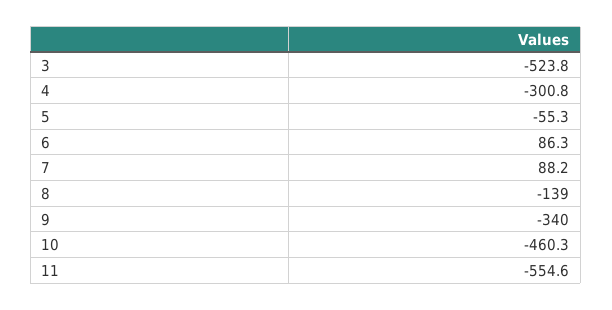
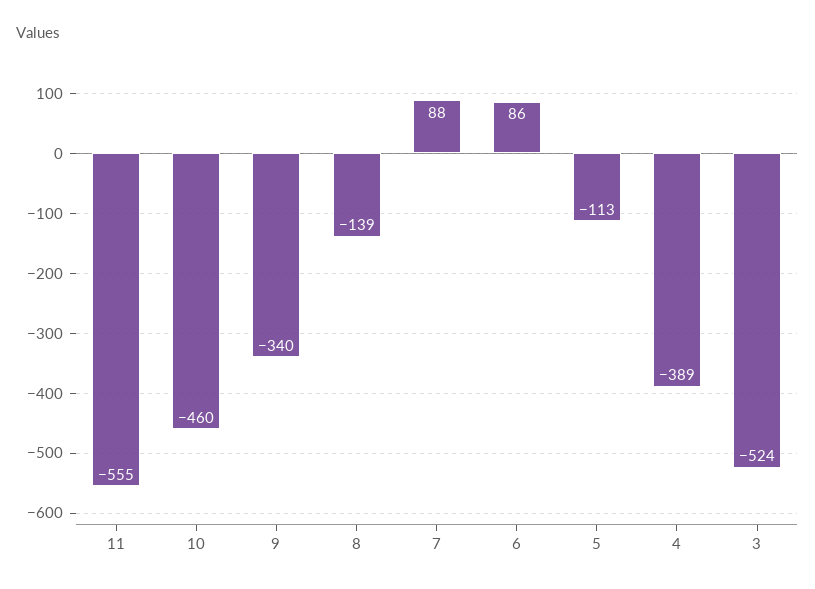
4: -300.8 -> -389
5: -55.3 -> -113

